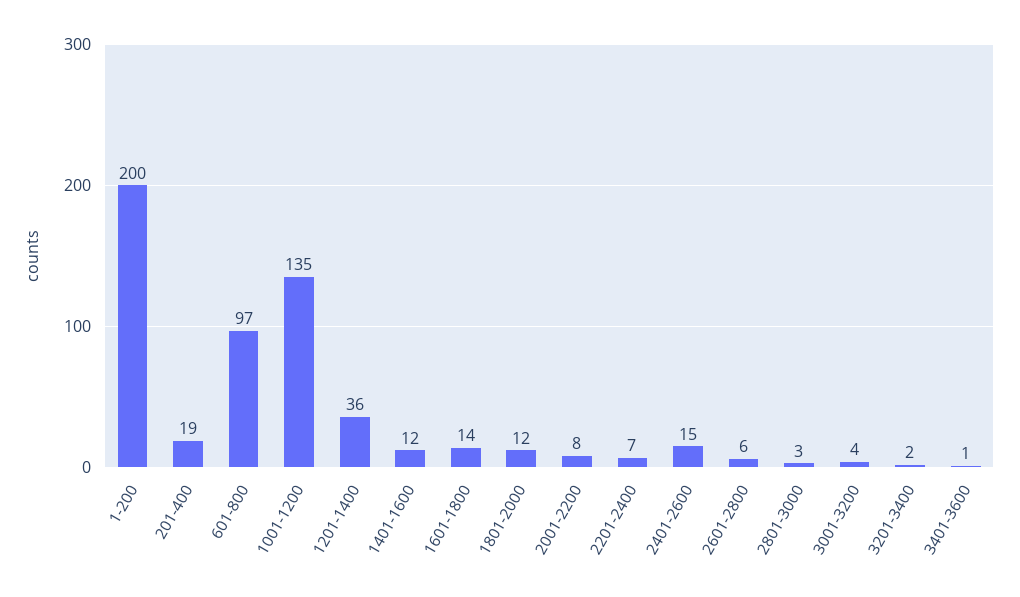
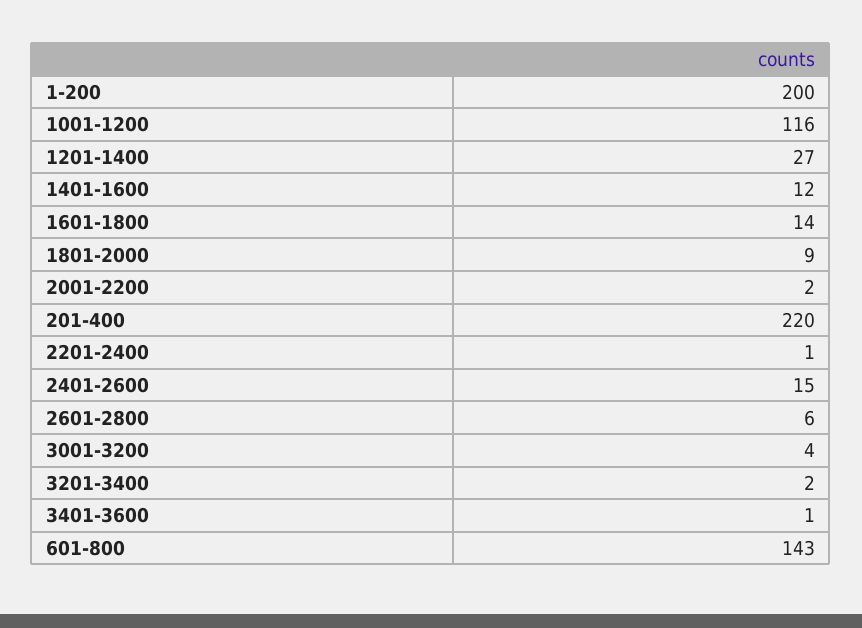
201-400: 19 -> 220
601-800: 97 -> 143
1001-1200: 135 -> 116
1201-1400: 36 -> 27
1801-2000: 12 -> 9
2001-2200: 8 -> 2
2201-2400: 7 -> 1
2801-3000: 3 -> none

